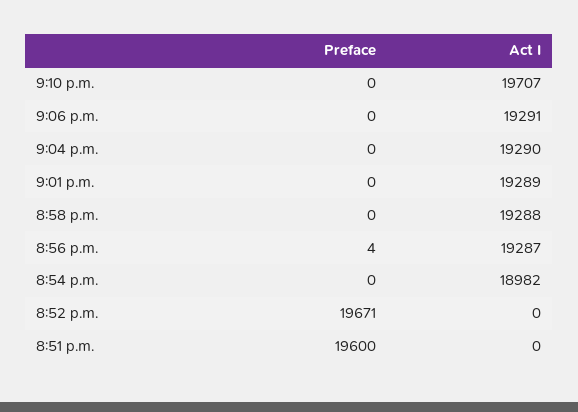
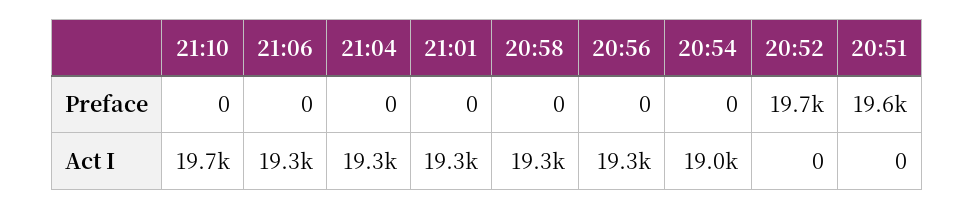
Preface, 8:56 p.m.: 4 -> 0

